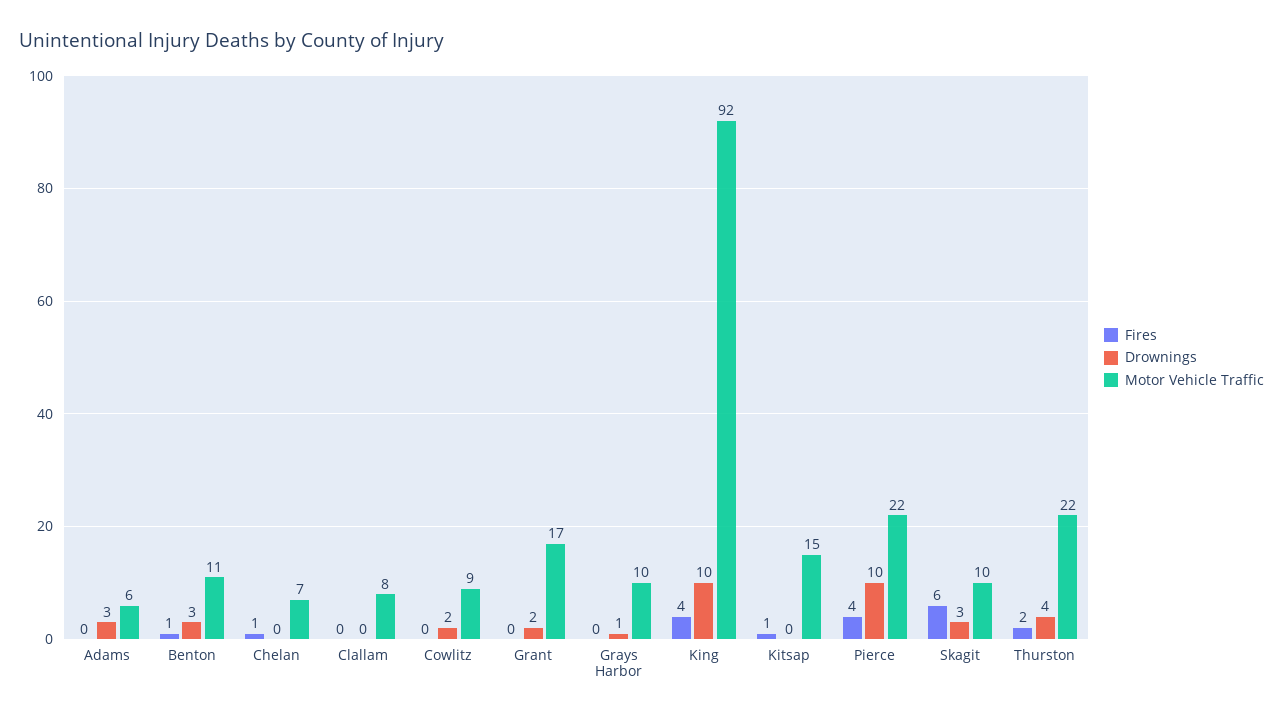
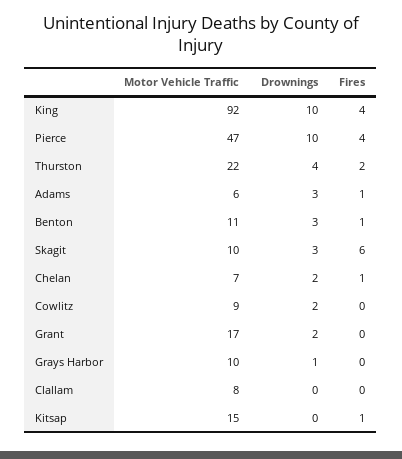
Fires, Adams: 0 -> 1
Drownings, Chelan: 0 -> 2
Motor Vehicle Traffic, Pierce: 22 -> 47

